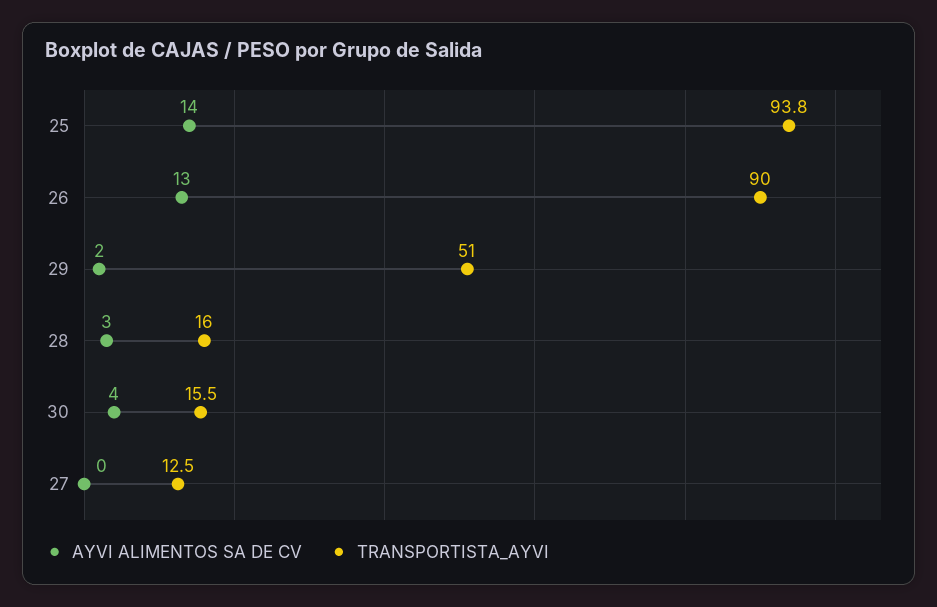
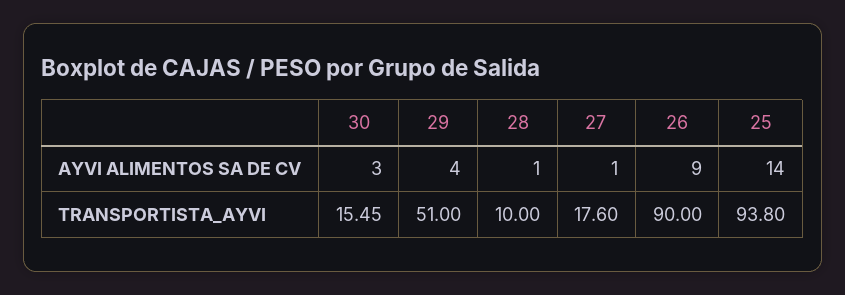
AYVI ALIMENTOS SA DE CV, 26: 13 -> 9
AYVI ALIMENTOS SA DE CV, 29: 2 -> 4
AYVI ALIMENTOS SA DE CV, 28: 3 -> 1
TRANSPORTISTA_AYVI, 28: 16 -> 10
AYVI ALIMENTOS SA DE CV, 30: 4 -> 3
AYVI ALIMENTOS SA DE CV, 27: 0 -> 1
TRANSPORTISTA_AYVI, 27: 12.5 -> 17.6

